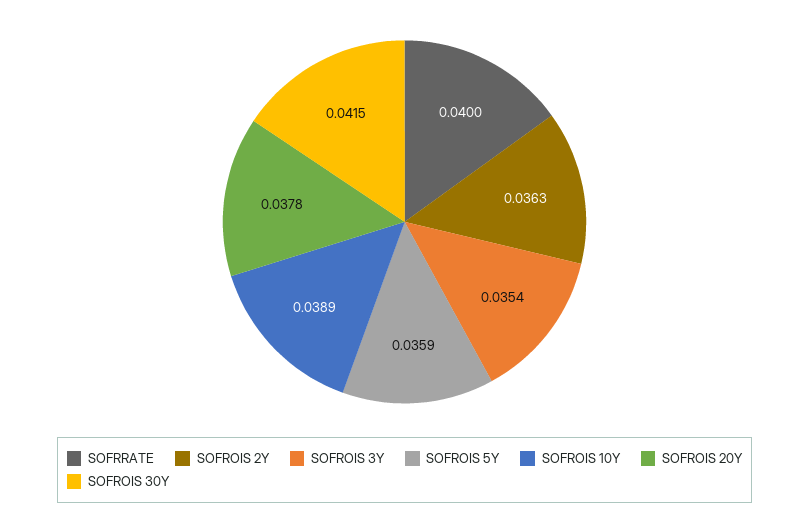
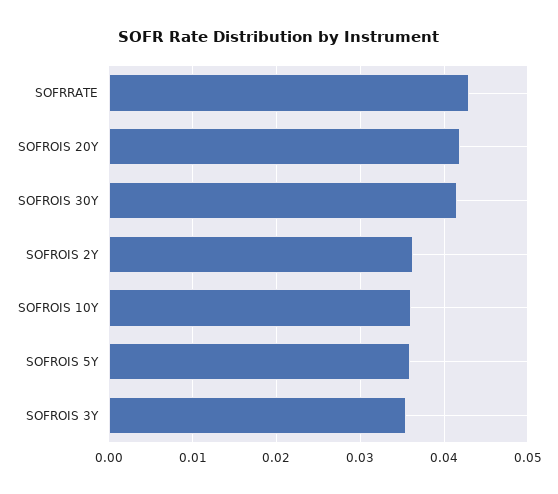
SOFRRATE: 0.04 -> 0.043
SOFROIS 10Y: 0.0389 -> 0.036
SOFROIS 20Y: 0.0378 -> 0.042

